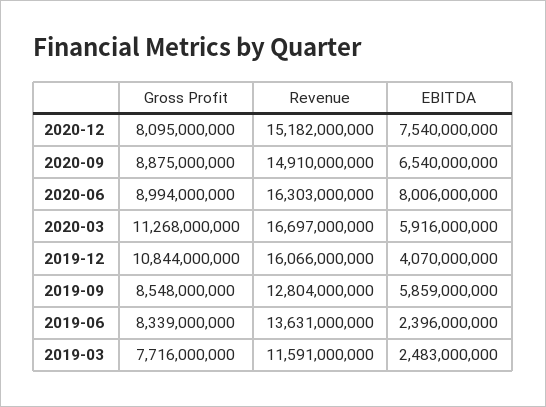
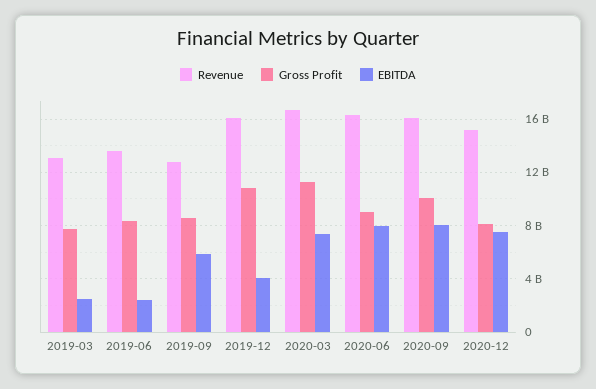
Gross Profit, 2020-09: 8875000000 -> 10000000000
Revenue, 2020-09: 14910000000 -> 16000000000
EBITDA, 2020-09: 6540000000 -> 8000000000
EBITDA, 2020-03: 5916000000 -> 7500000000
Revenue, 2019-03: 11591000000 -> 13000000000

